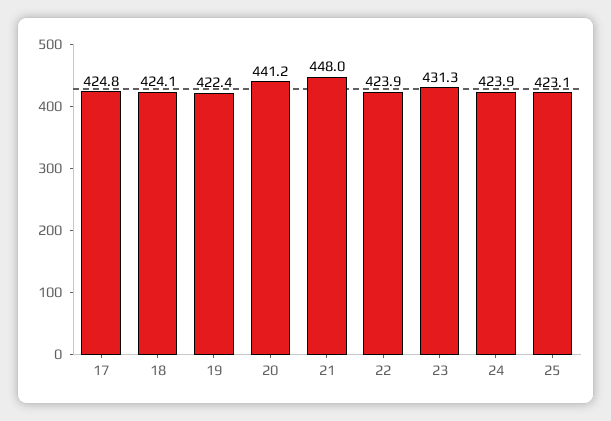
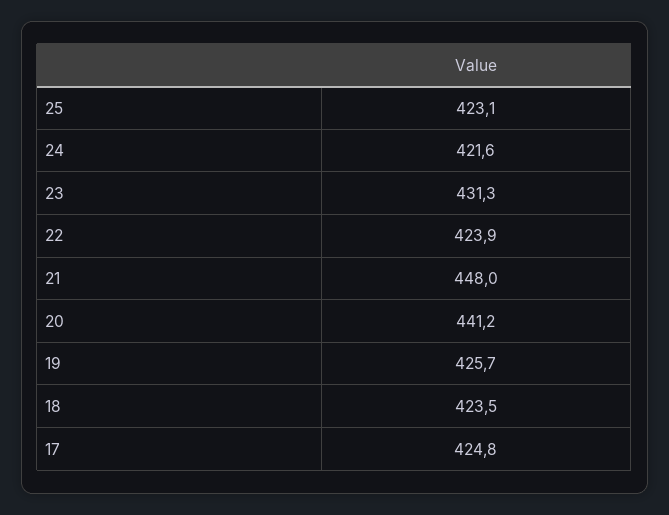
18: 424.1 -> 423.5
19: 422.4 -> 425.7
24: 423.9 -> 421.6

